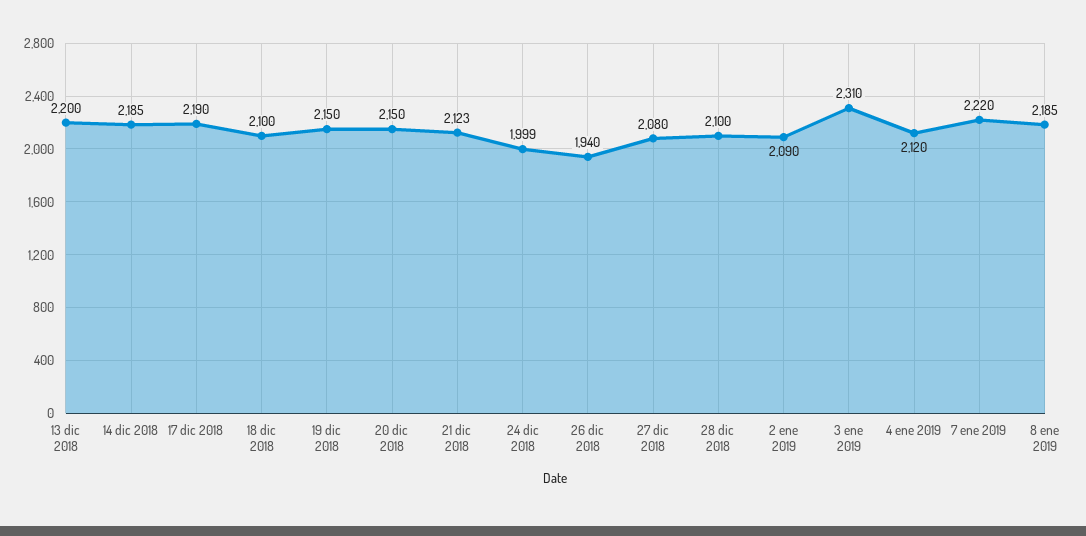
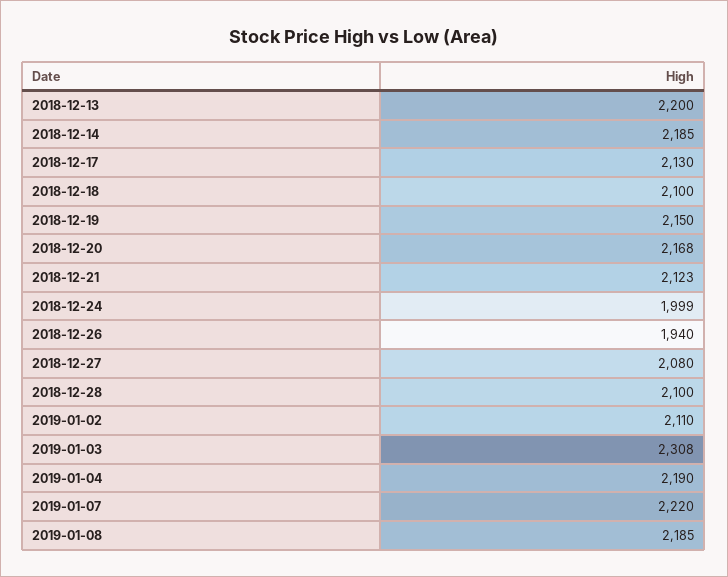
17 dic 2018: 2190 -> 2130
20 dic 2018: 2150 -> 2168
2 ene 2019: 2090 -> 2110
3 ene 2019: 2310 -> 2308
4 ene 2019: 2120 -> 2190

